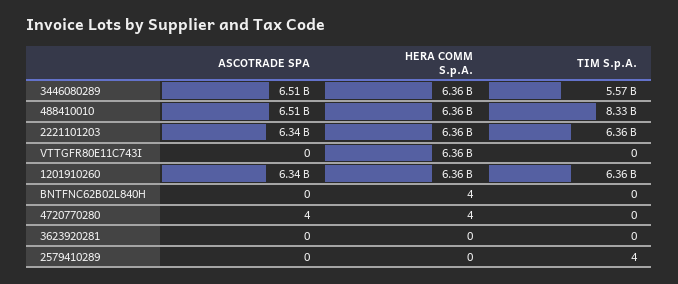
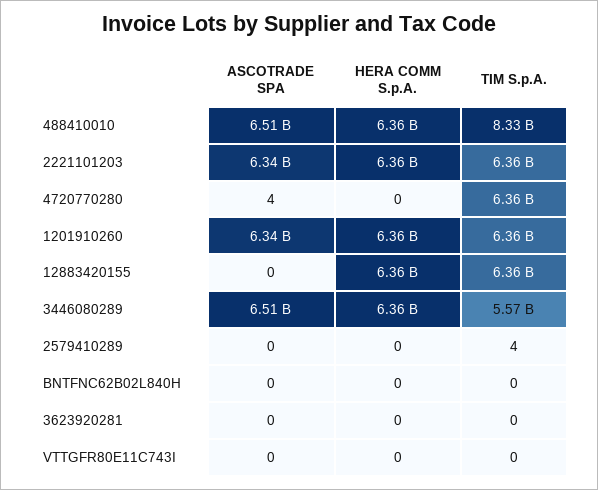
HERA COMM S.p.A., VTTGFR80E11C743I: 6360000000 -> 0
HERA COMM S.p.A., BNTFNC62B02L840H: 4 -> 0
HERA COMM S.p.A., 4720770280: 4 -> 0
TIM S.p.A., 4720770280: 0 -> 6360000000
ASCOTRADE SPA, 12883420155: none -> 0
HERA COMM S.p.A., 12883420155: none -> 6360000000
TIM S.p.A., 12883420155: none -> 6360000000

